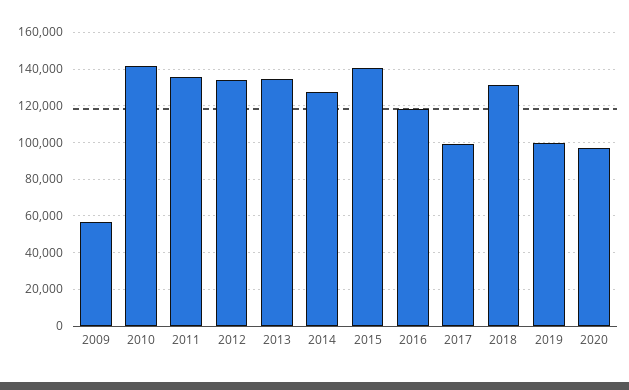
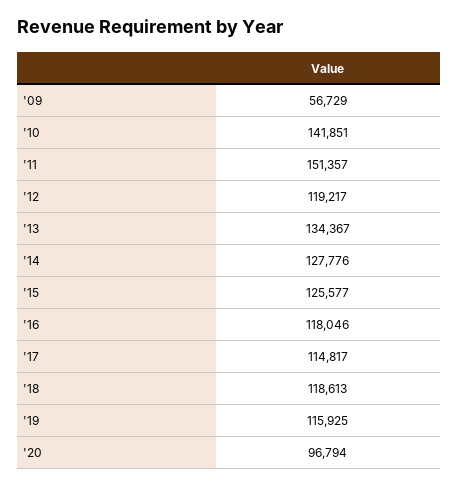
2011: 135000 -> 151357
2012: 135000 -> 119217
2015: 140000 -> 125577
2017: 100000 -> 114817
2018: 130000 -> 118613
2019: 100000 -> 115925

